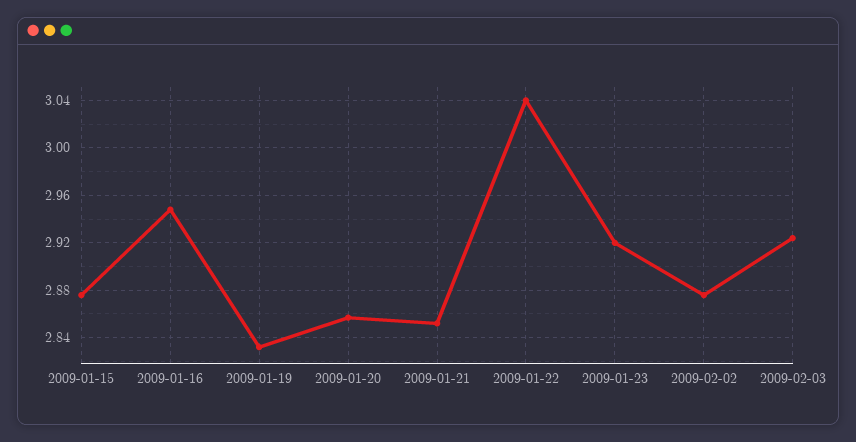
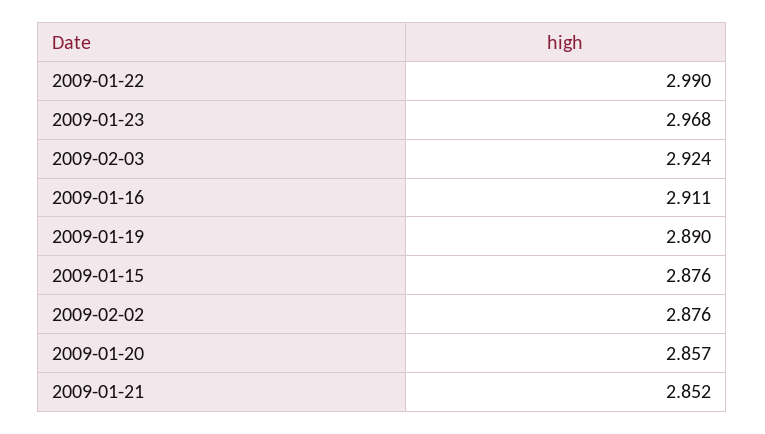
2009-01-16: 2.95 -> 2.911
2009-01-19: 2.83 -> 2.89
2009-01-22: 3.04 -> 2.99
2009-01-23: 2.92 -> 2.968

